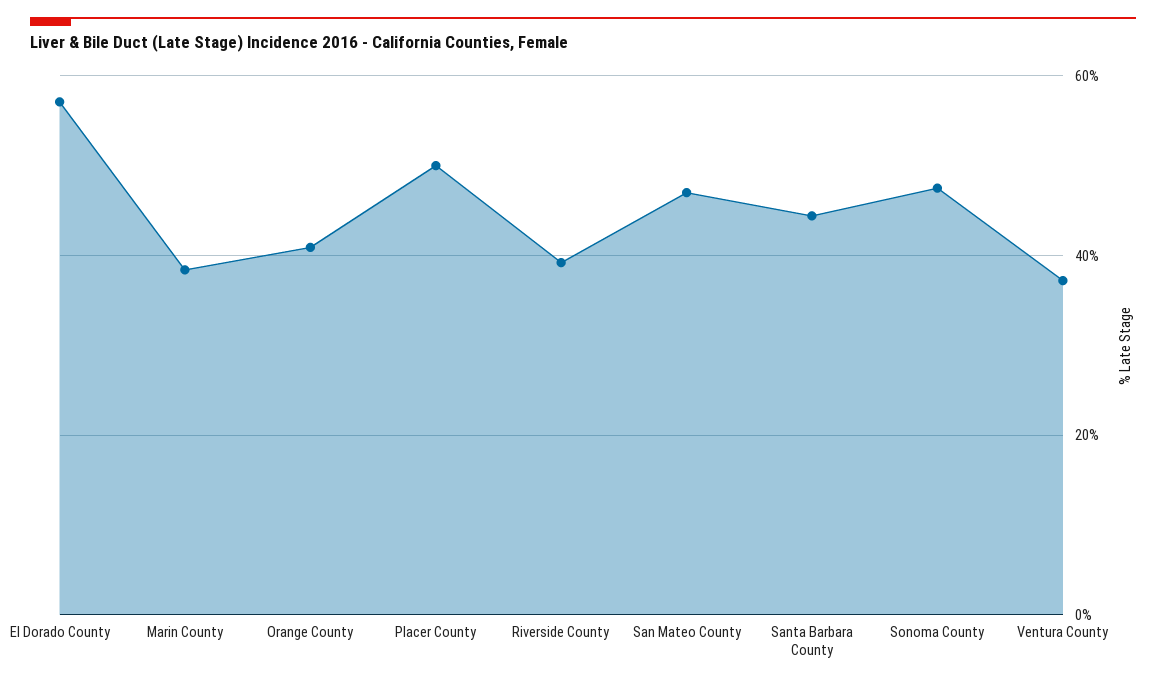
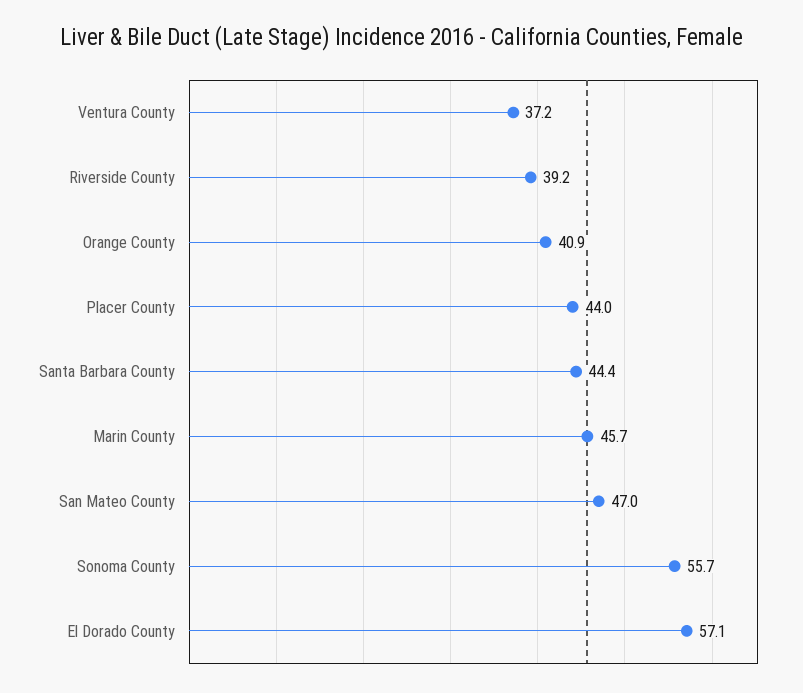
Marin County: 38 -> 45.7
Placer County: 50 -> 44
Sonoma County: 48 -> 55.7

